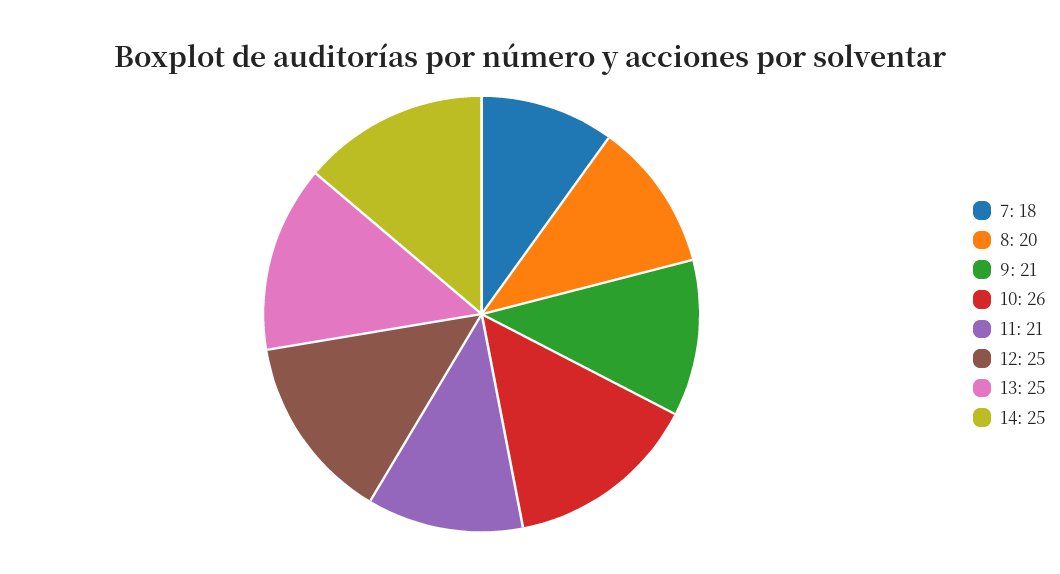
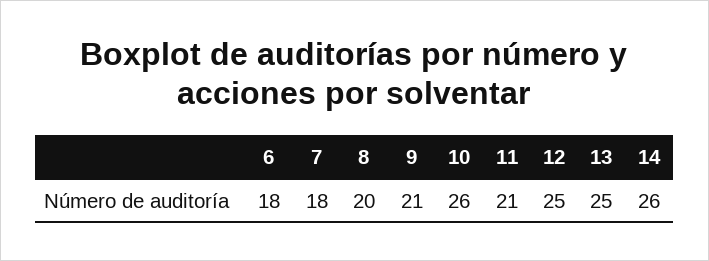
14: 25 -> 26
6: none -> 18

